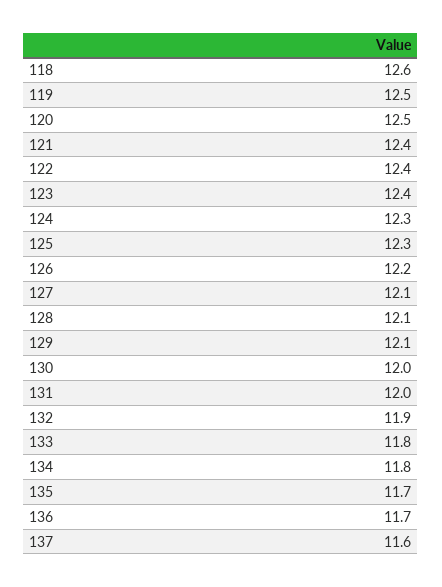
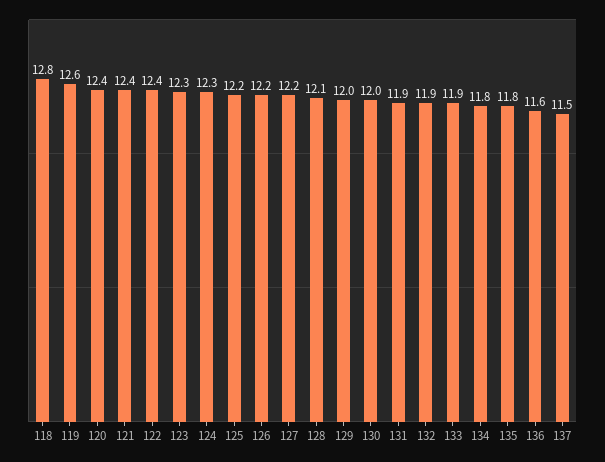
118: 12.6 -> 12.8
119: 12.5 -> 12.6
120: 12.5 -> 12.4
123: 12.4 -> 12.3
125: 12.3 -> 12.2
127: 12.1 -> 12.2
129: 12.1 -> 12
131: 12 -> 11.9
133: 11.8 -> 11.9
135: 11.7 -> 11.8
136: 11.7 -> 11.6
137: 11.6 -> 11.5

